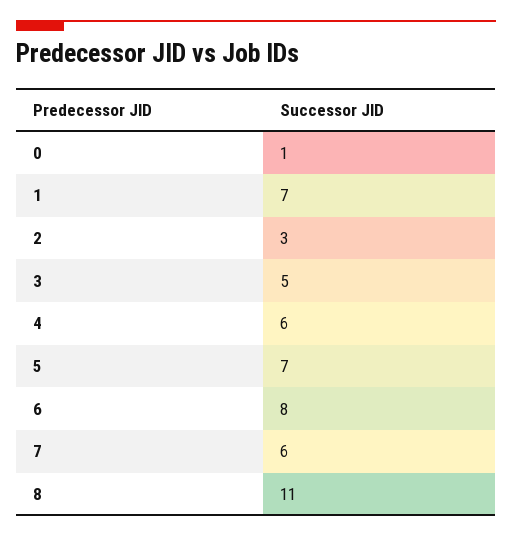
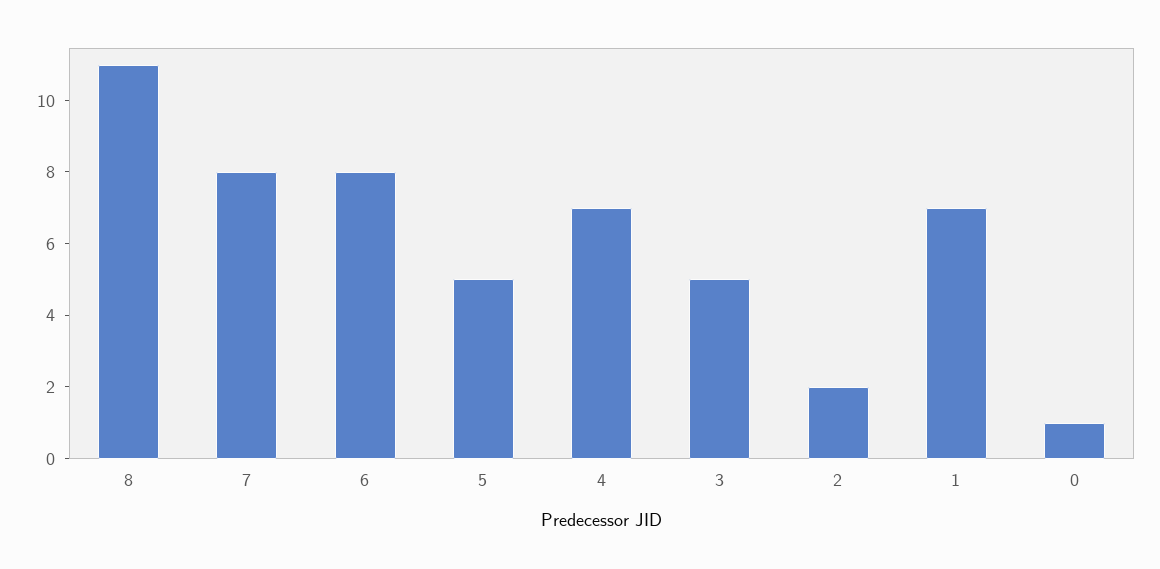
2: 3 -> 2
4: 6 -> 7
5: 7 -> 5
7: 6 -> 8

